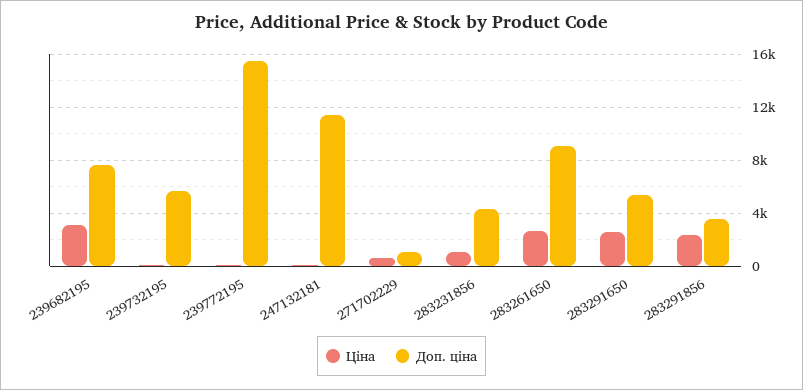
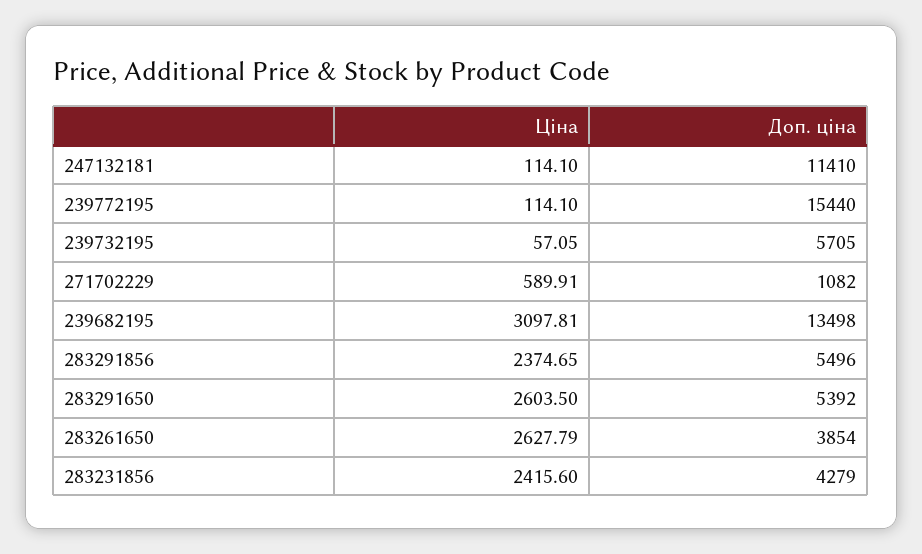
Доп. ціна, 239682195: 7500 -> 13498
Ціна, 283231856: 1000 -> 2415.6
Доп. ціна, 283261650: 9000 -> 3854
Доп. ціна, 283291856: 3500 -> 5496

